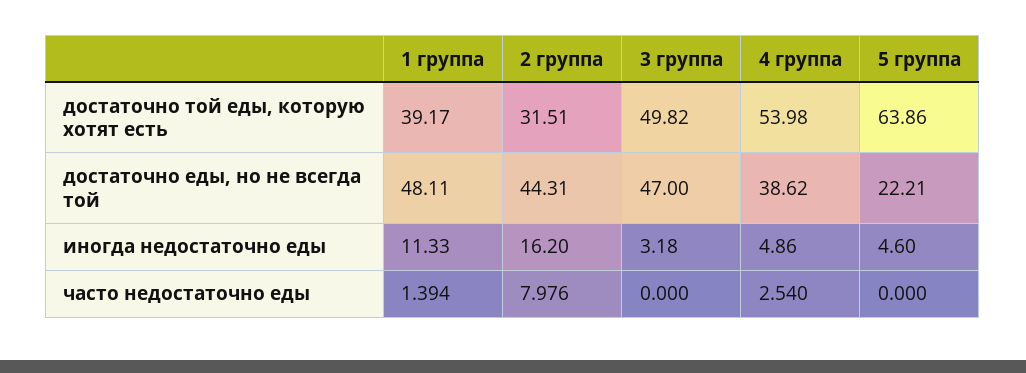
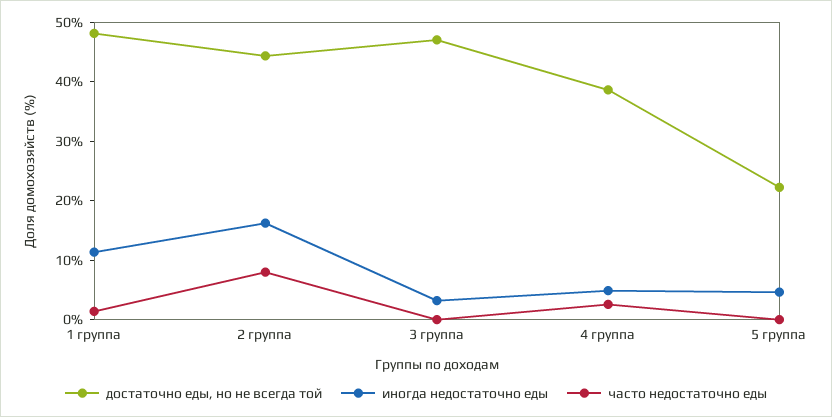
достаточно той еды, которую хотят есть, 1 группа: 39.17 -> none
достаточно той еды, которую хотят есть, 2 группа: 31.51 -> none
достаточно той еды, которую хотят есть, 3 группа: 49.82 -> none
достаточно той еды, которую хотят есть, 4 группа: 53.98 -> none
достаточно той еды, которую хотят есть, 5 группа: 63.86 -> none

